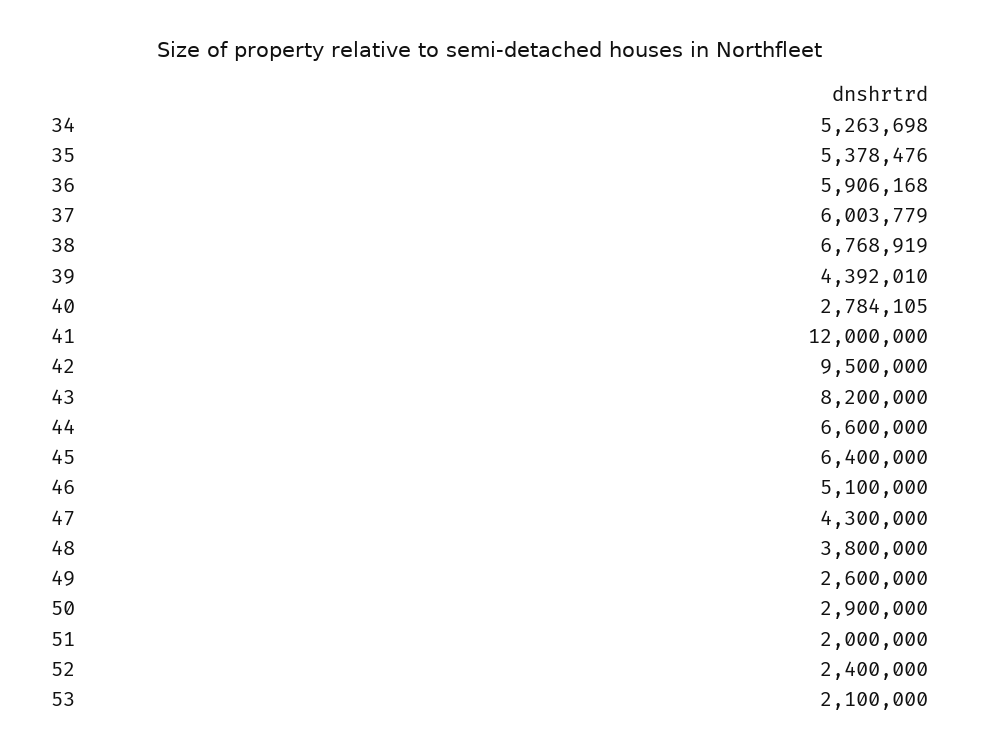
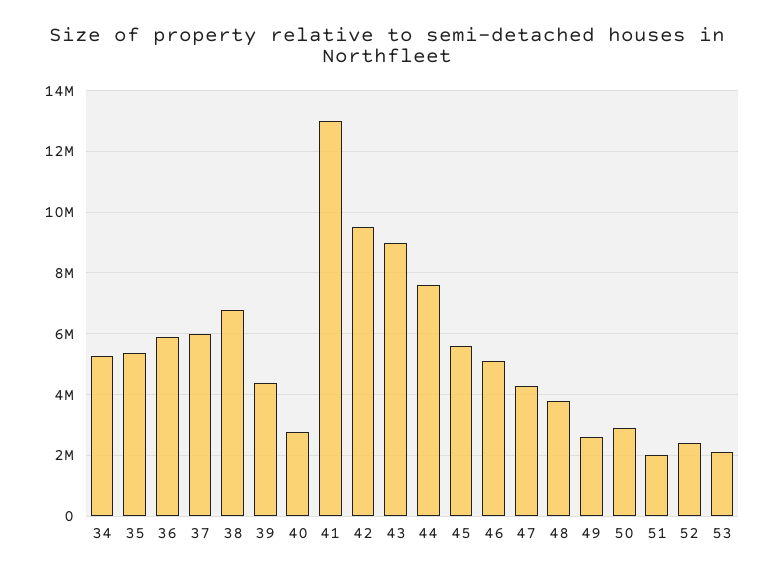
41: 12000000 -> 13000000
43: 8200000 -> 9000000
44: 6600000 -> 7600000
45: 6400000 -> 5600000

